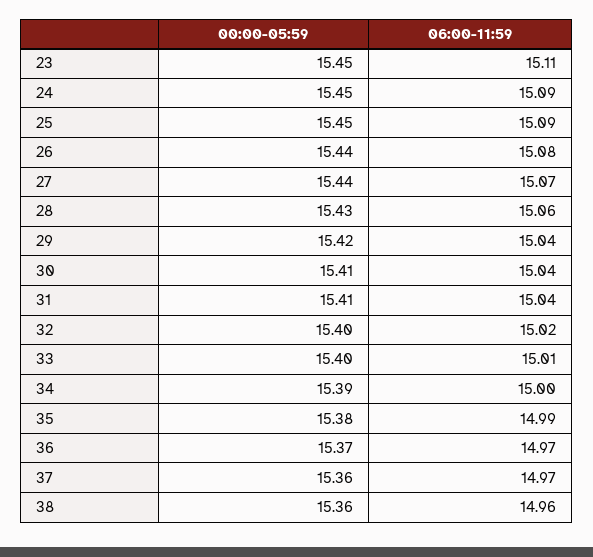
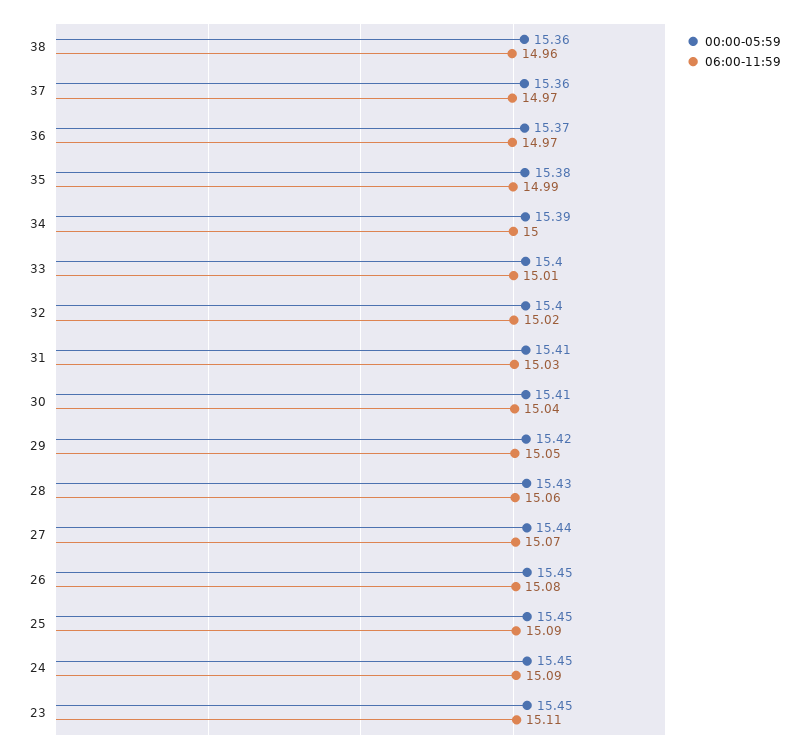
00:00-05:59, 26: 15.44 -> 15.45
06:00-11:59, 29: 15.04 -> 15.05
06:00-11:59, 31: 15.04 -> 15.03

